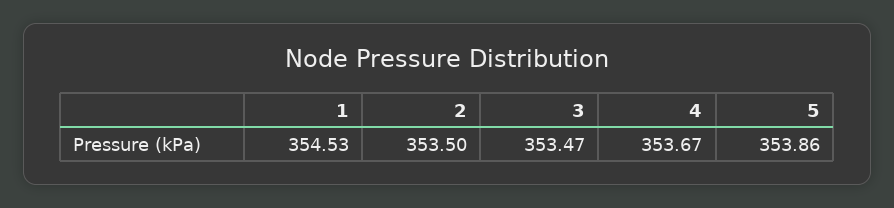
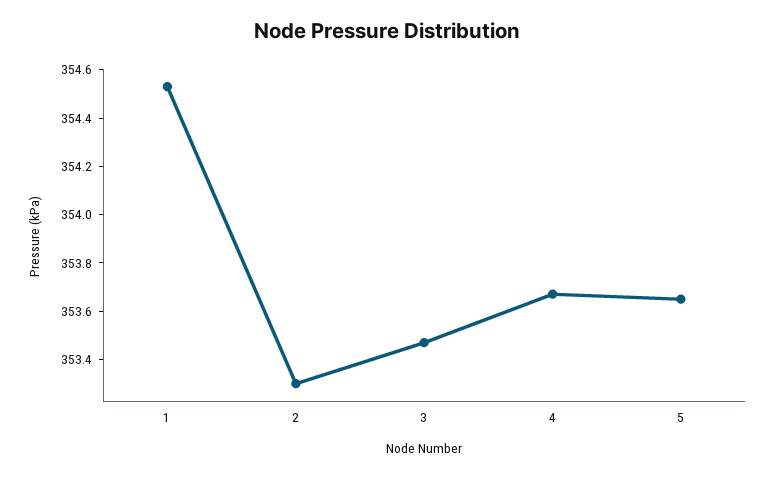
2: 353.5 -> 353.3
5: 353.86 -> 353.65

